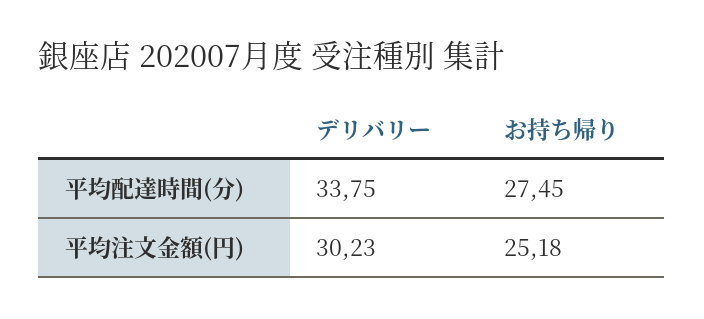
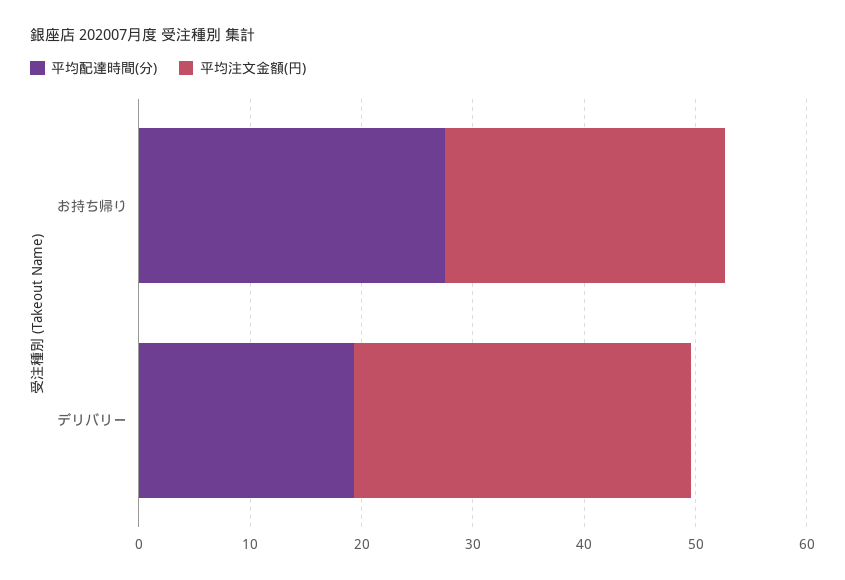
平均配達時間(分), デリバリー: 33.75 -> 20

